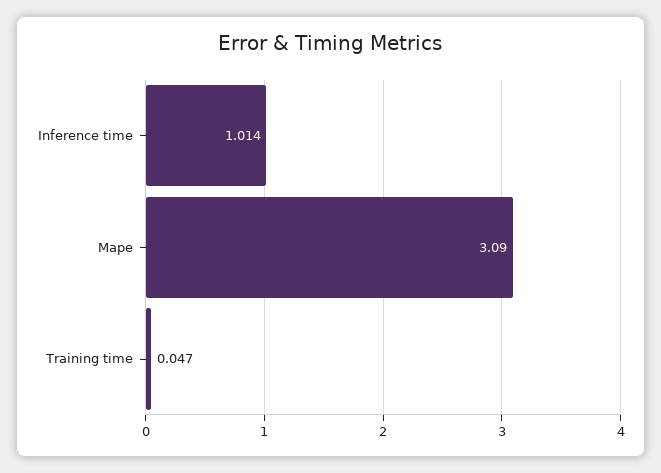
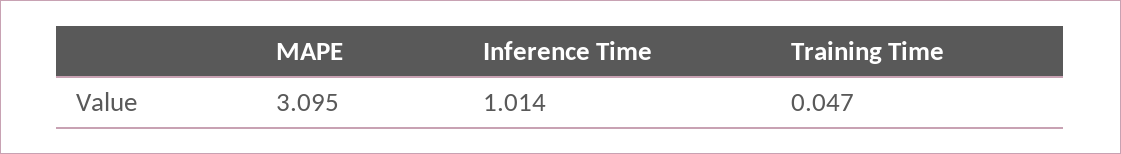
Mape: 3.09 -> 3.095

